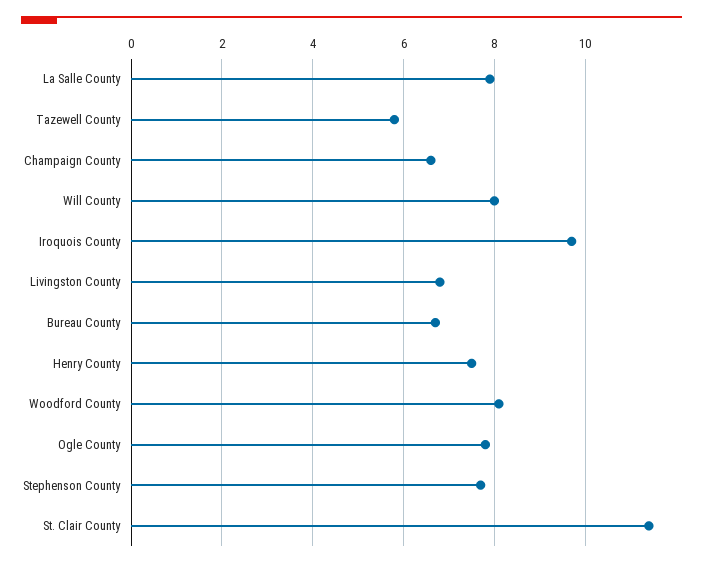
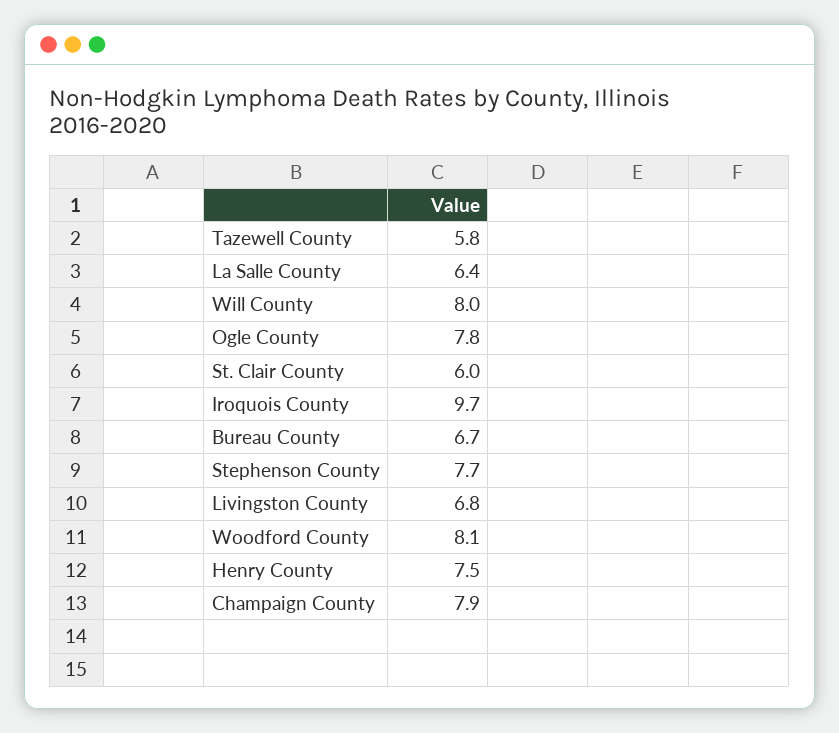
La Salle County: 8 -> 6.4
Champaign County: 6.5 -> 7.9
St. Clair County: 11.5 -> 6

